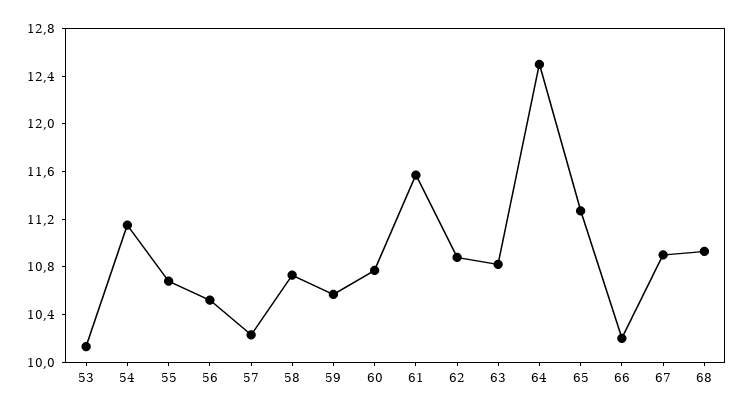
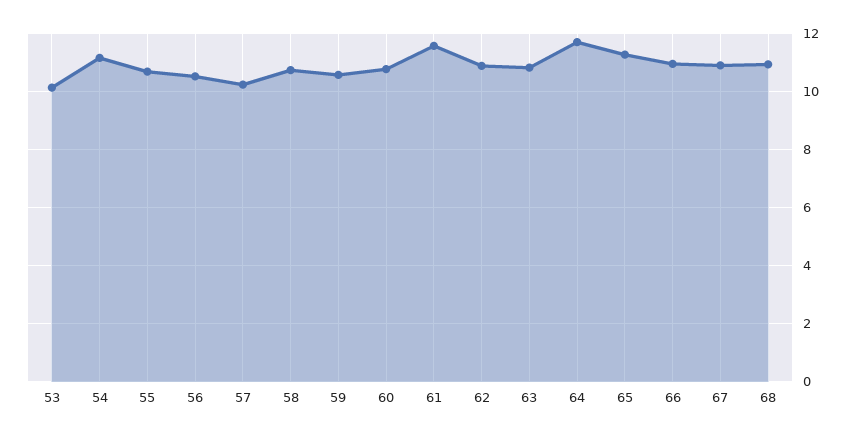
64: 12.5 -> 11.75
66: 10.2 -> 11

